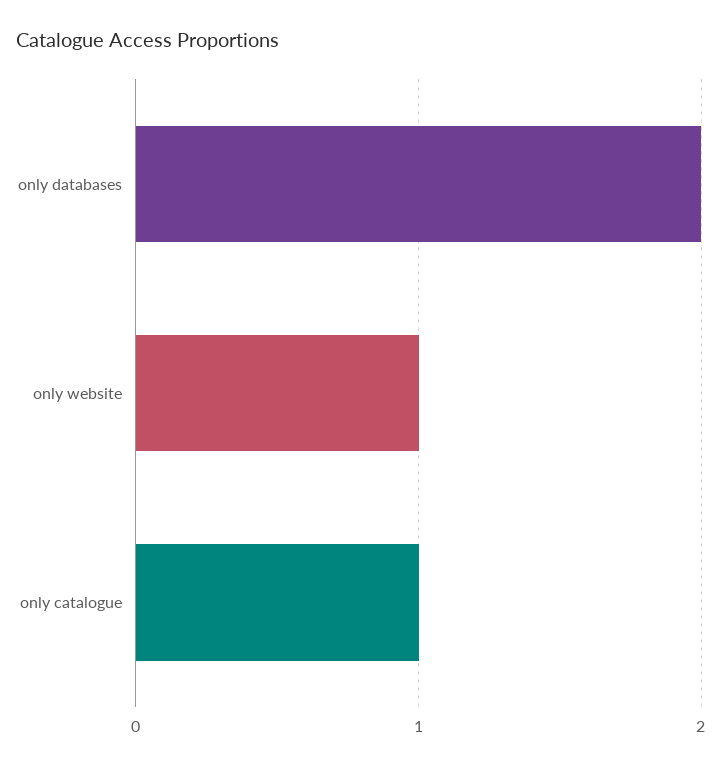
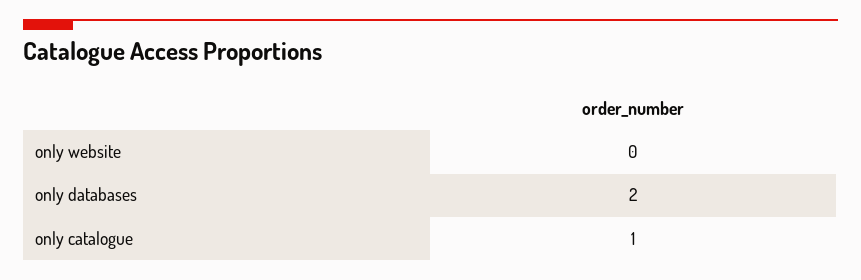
only website: 1 -> 0

